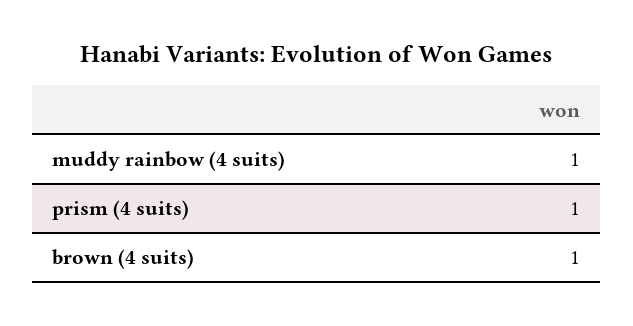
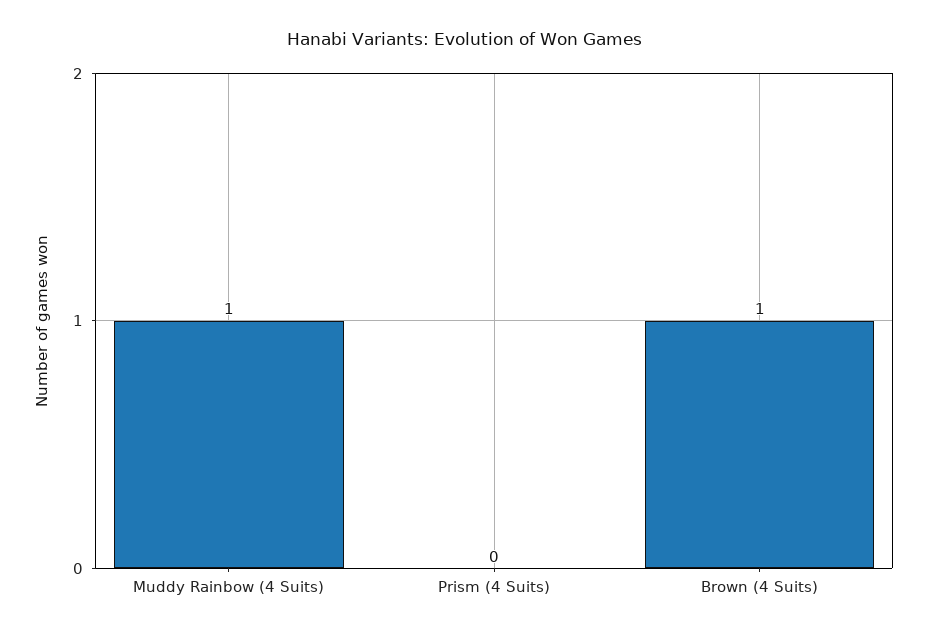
prism (4 suits): 1 -> 0

